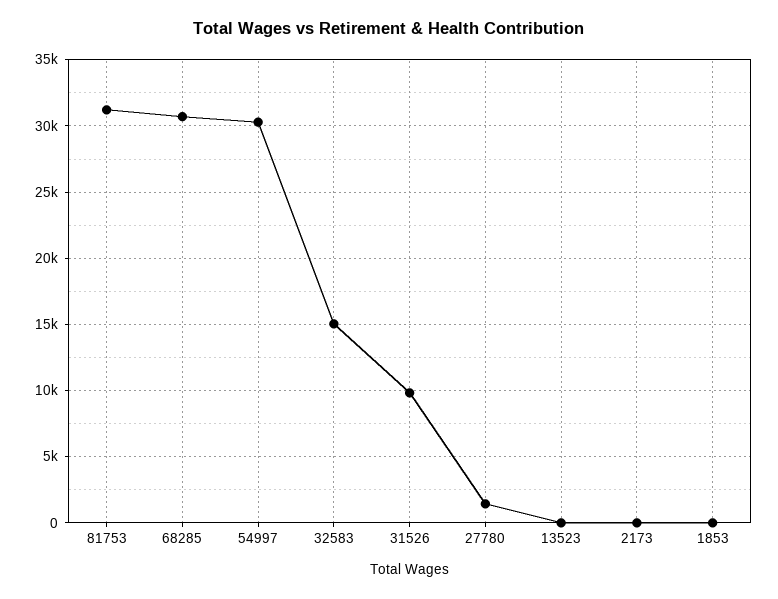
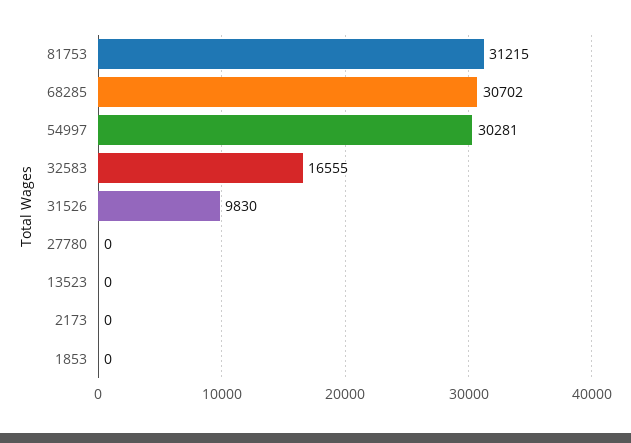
32583: 15000 -> 16555
27780: 1500 -> 0

